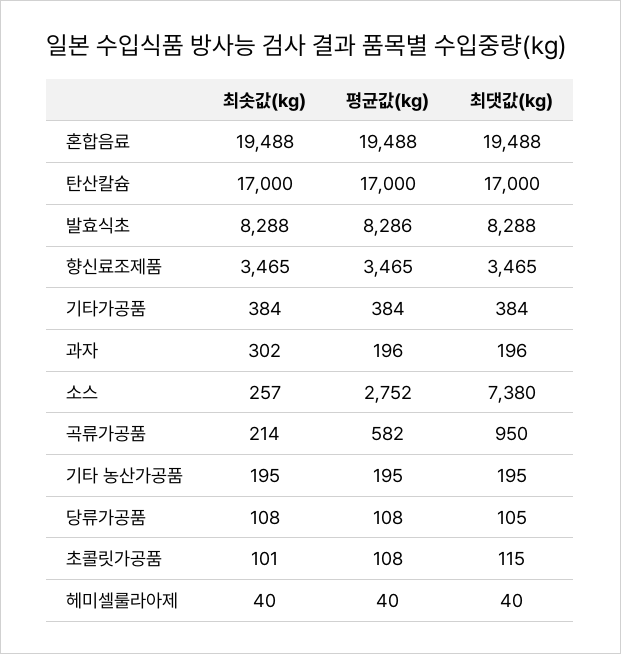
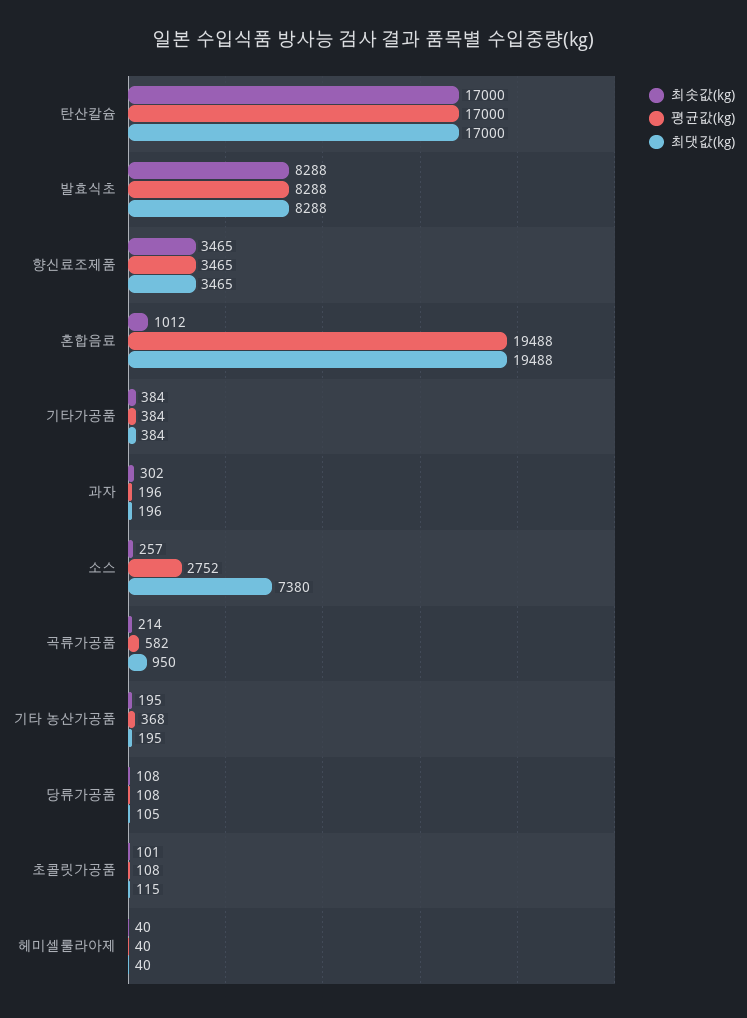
최솟값(kg), 혼합음료: 19488 -> 1012
평균값(kg), 발효식초: 8286 -> 8288
평균값(kg), 기타 농산가공품: 195 -> 368

